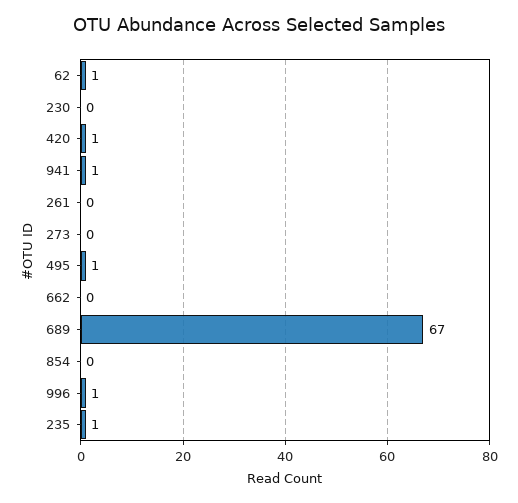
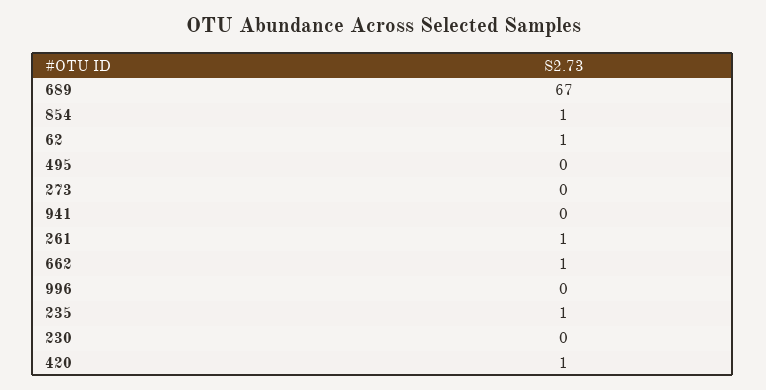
941: 1 -> 0
261: 0 -> 1
495: 1 -> 0
662: 0 -> 1
854: 0 -> 1
996: 1 -> 0

